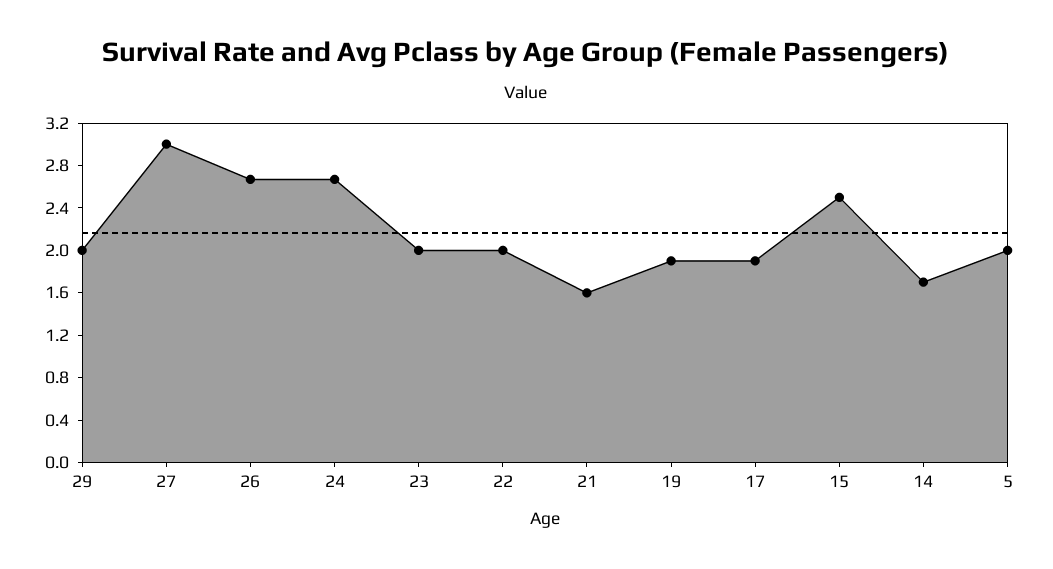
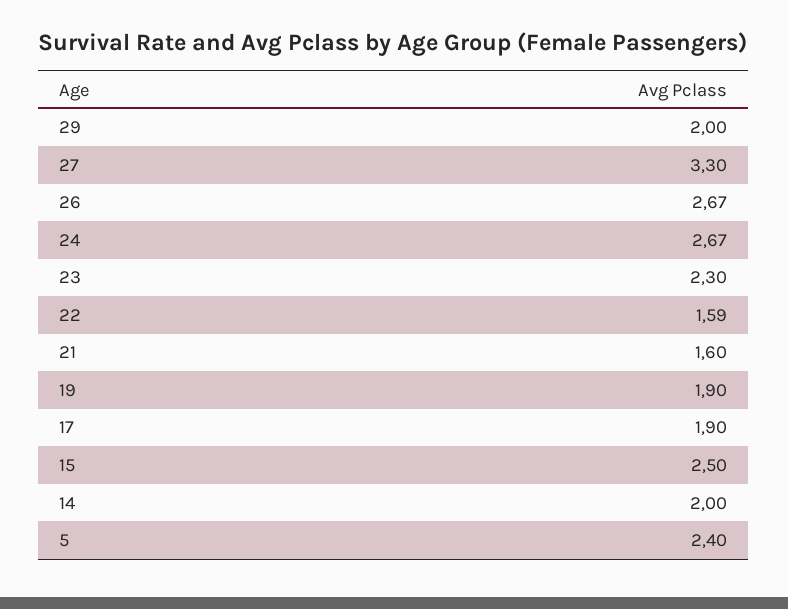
27: 3 -> 3.3
23: 2 -> 2.3
22: 2 -> 1.59
14: 1.7 -> 2
5: 2 -> 2.4

